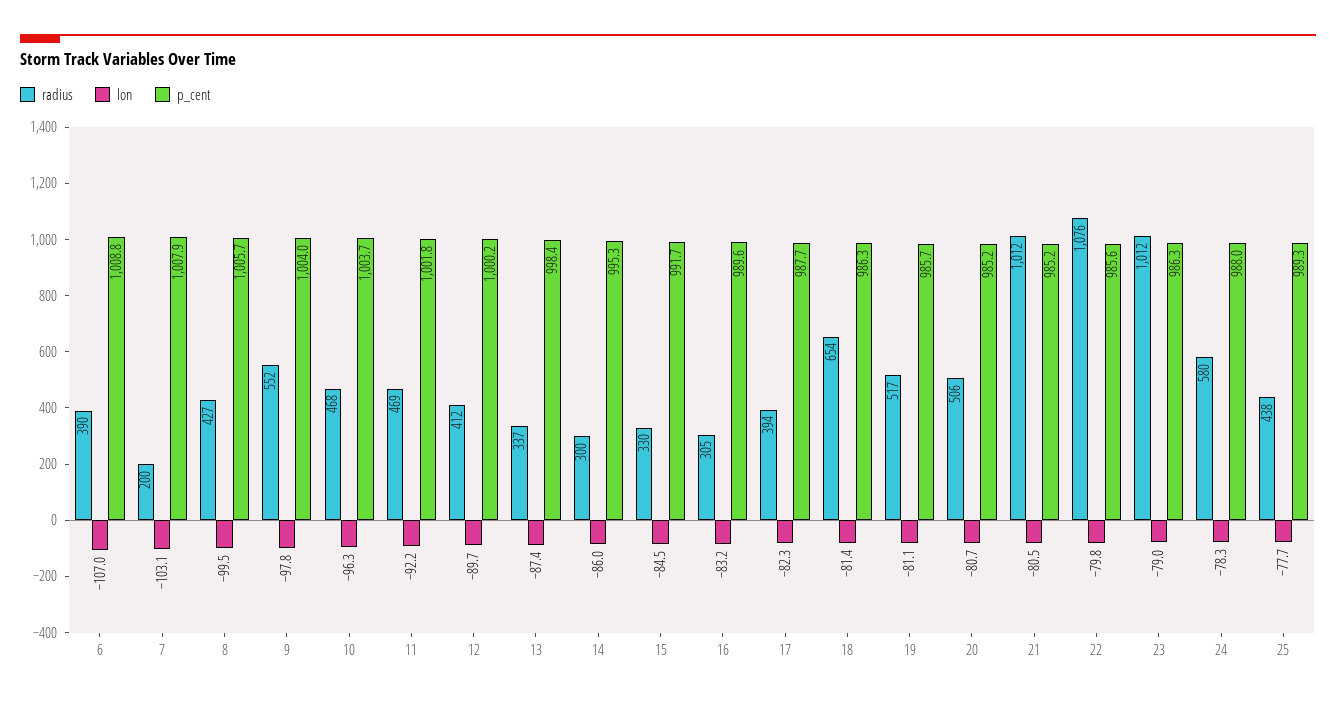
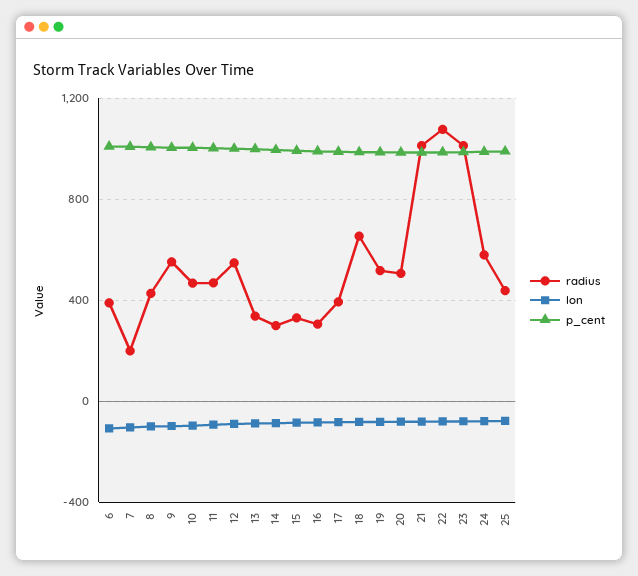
radius, 12: 412 -> 550

